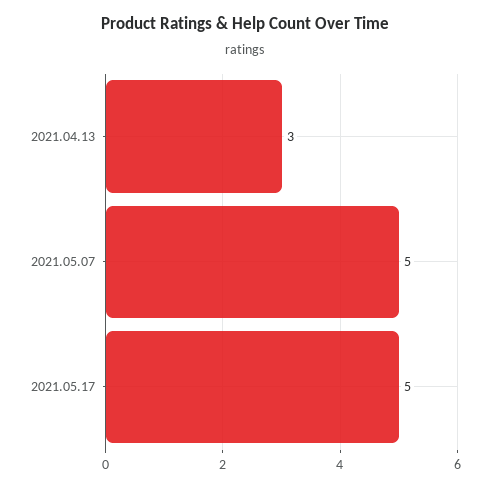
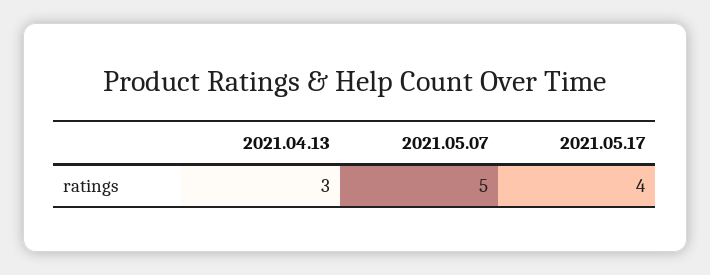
2021.05.17: 5 -> 4

